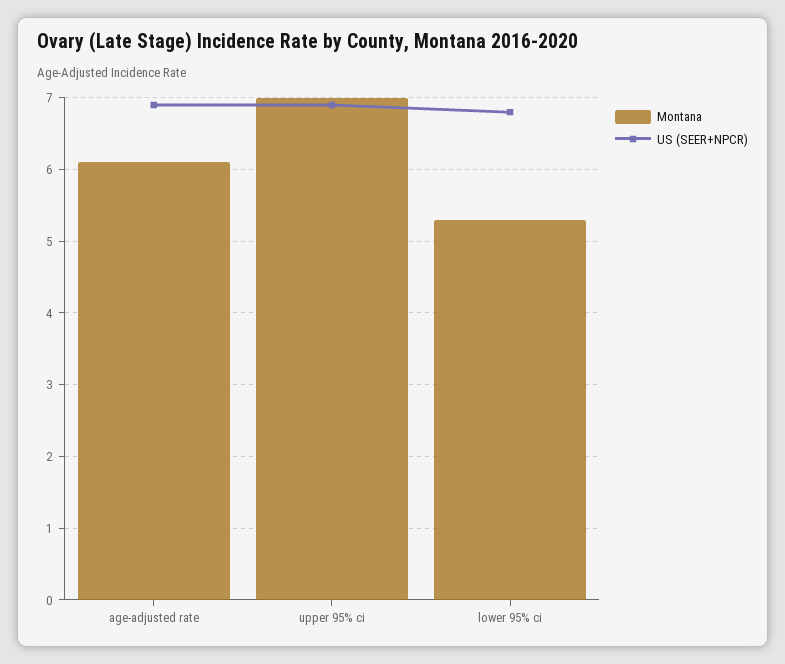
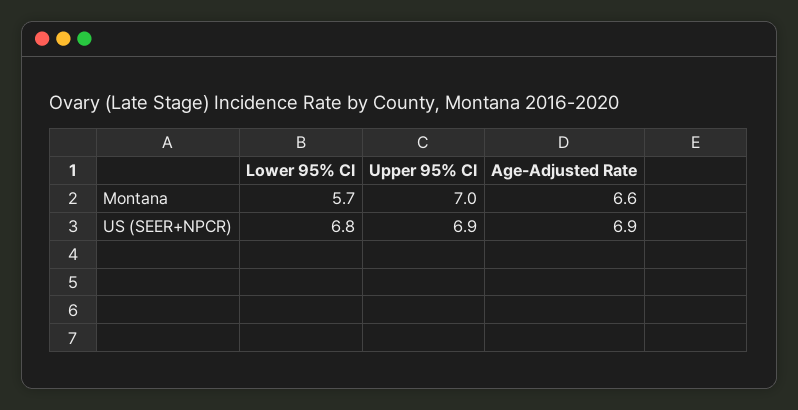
Montana, age-adjusted rate: 6.1 -> 6.6
Montana, lower 95% ci: 5.3 -> 5.7

